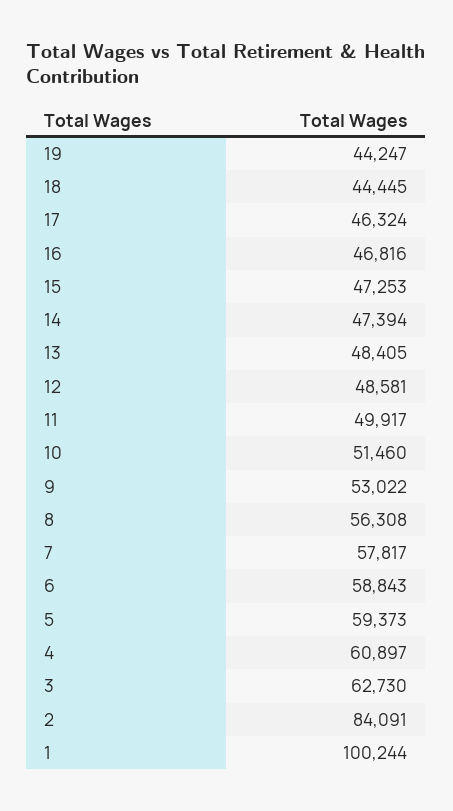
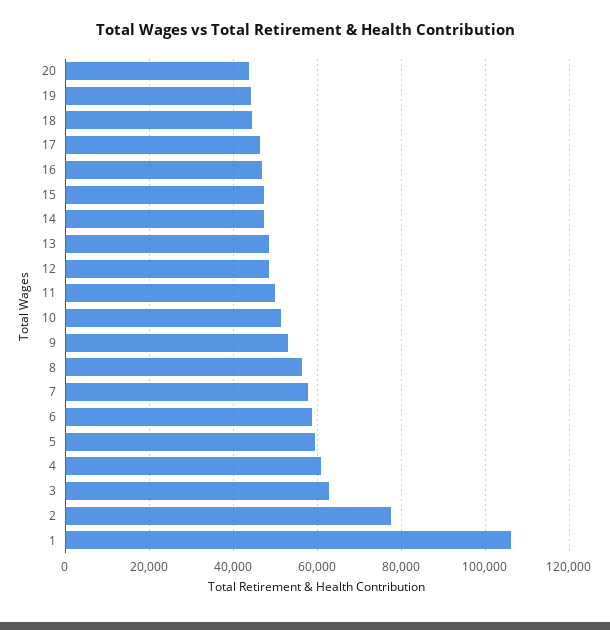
2: 84091 -> 78000
1: 100244 -> 106000
20: none -> 44000

